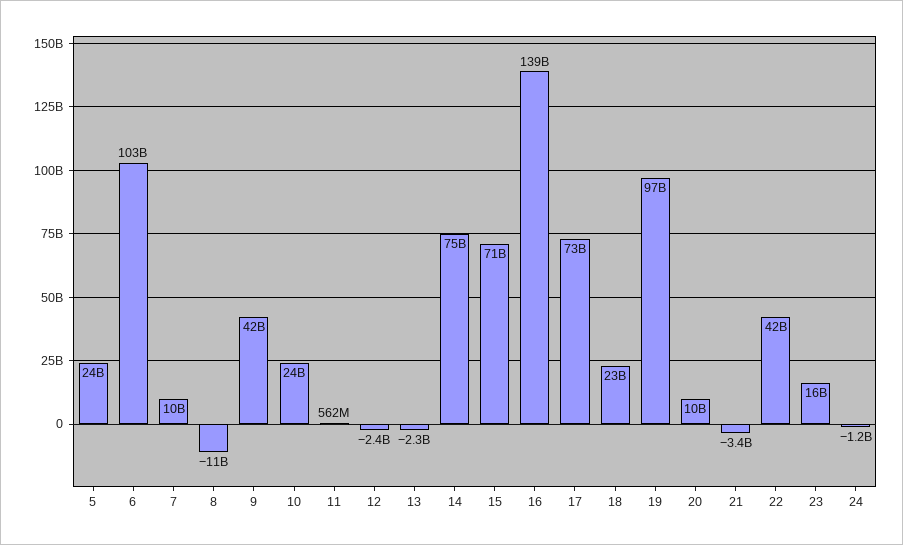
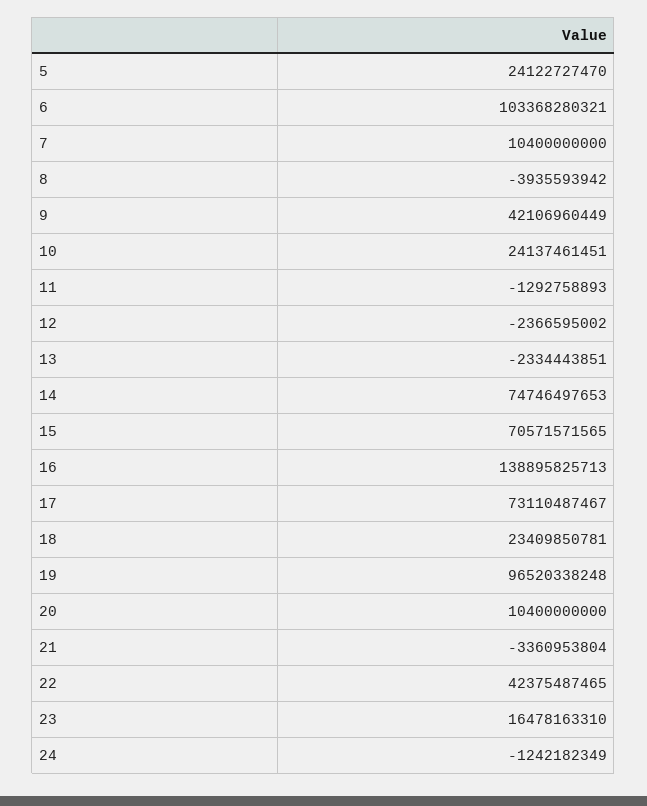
8: -11000000000 -> -3935593942
11: 562000000 -> -1292758893

